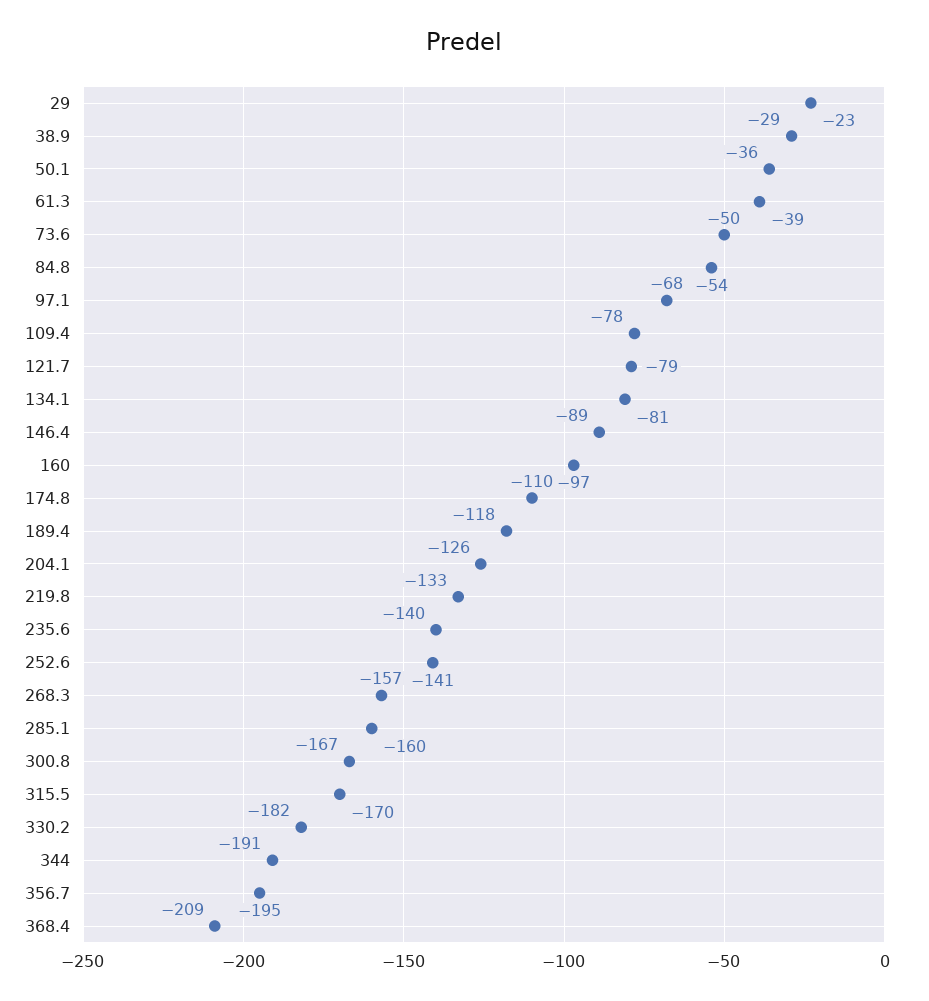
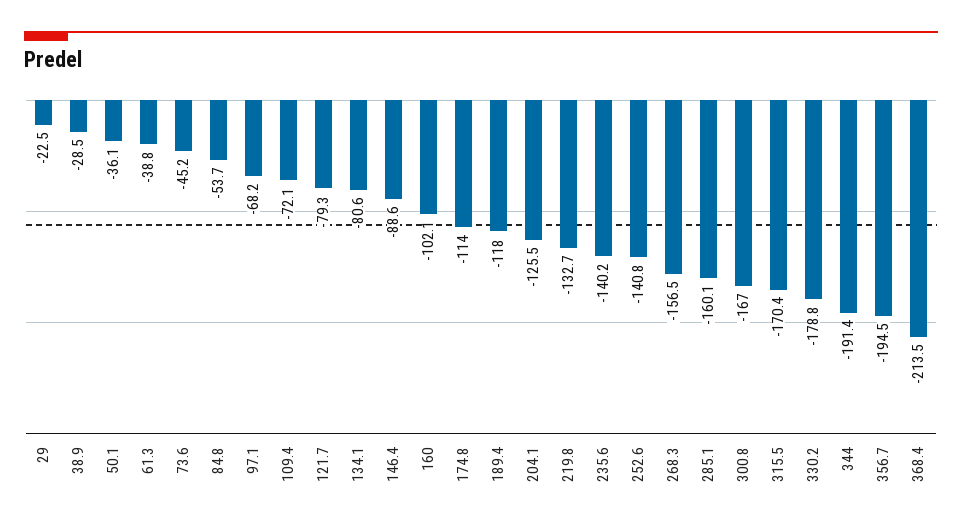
73.6: -50 -> -45.2
109.4: -78 -> -72.1
160: -97 -> -102.1
174.8: -110 -> -114
330.2: -182 -> -178.8
368.4: -209 -> -213.5

